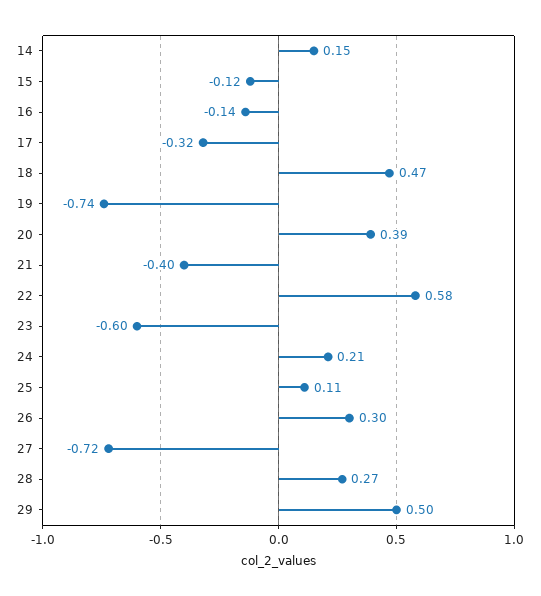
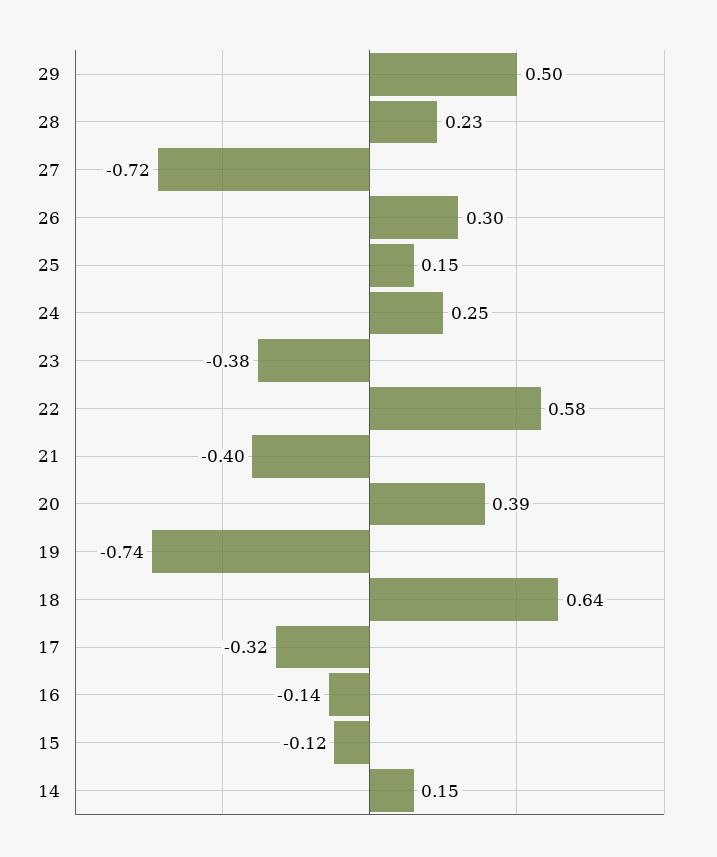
18: 0.47 -> 0.64
23: -0.6 -> -0.38
24: 0.21 -> 0.25
25: 0.11 -> 0.15
28: 0.27 -> 0.23

